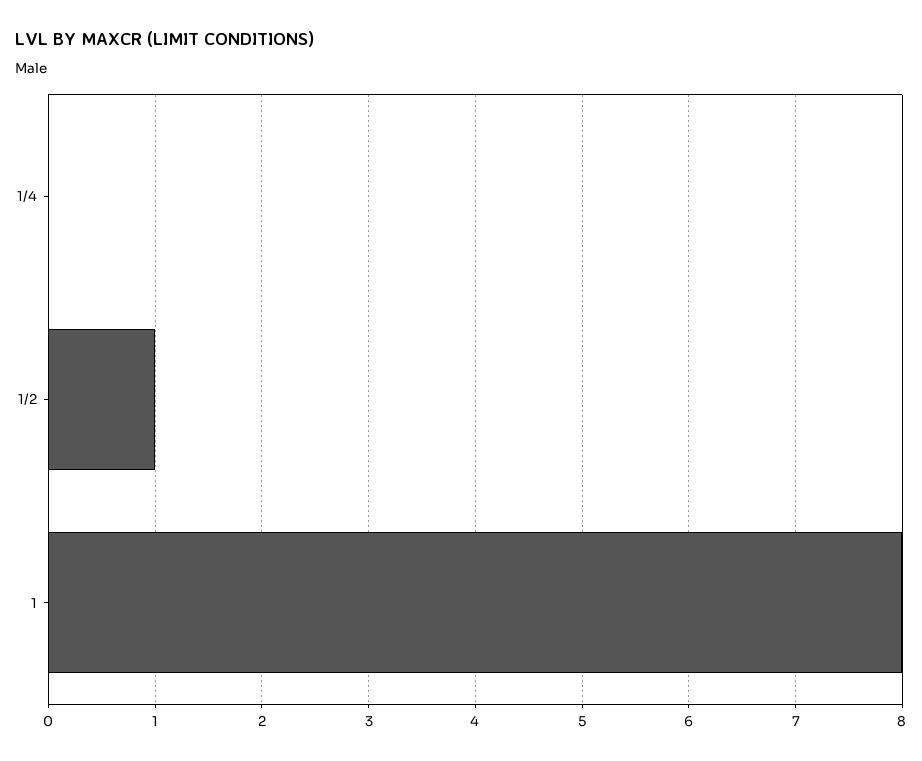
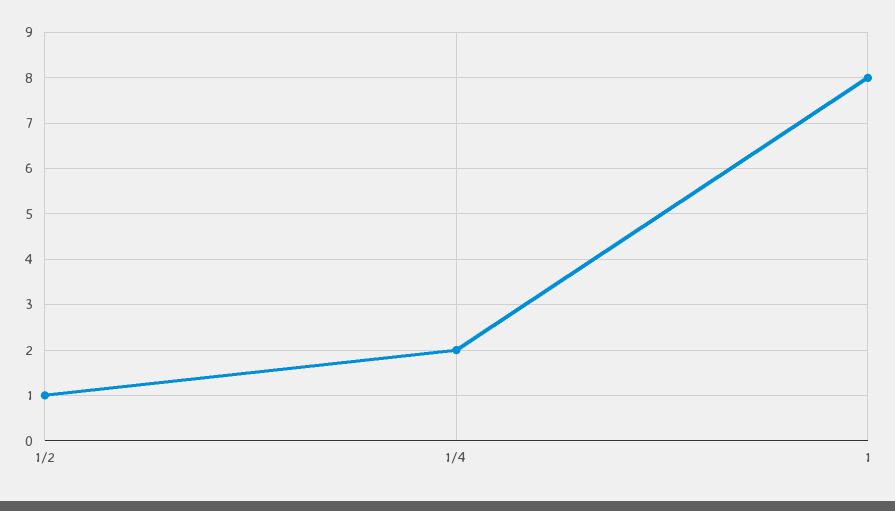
1/4: 0 -> 2

